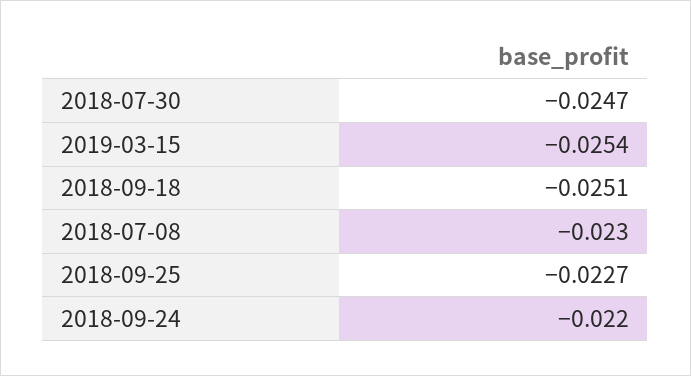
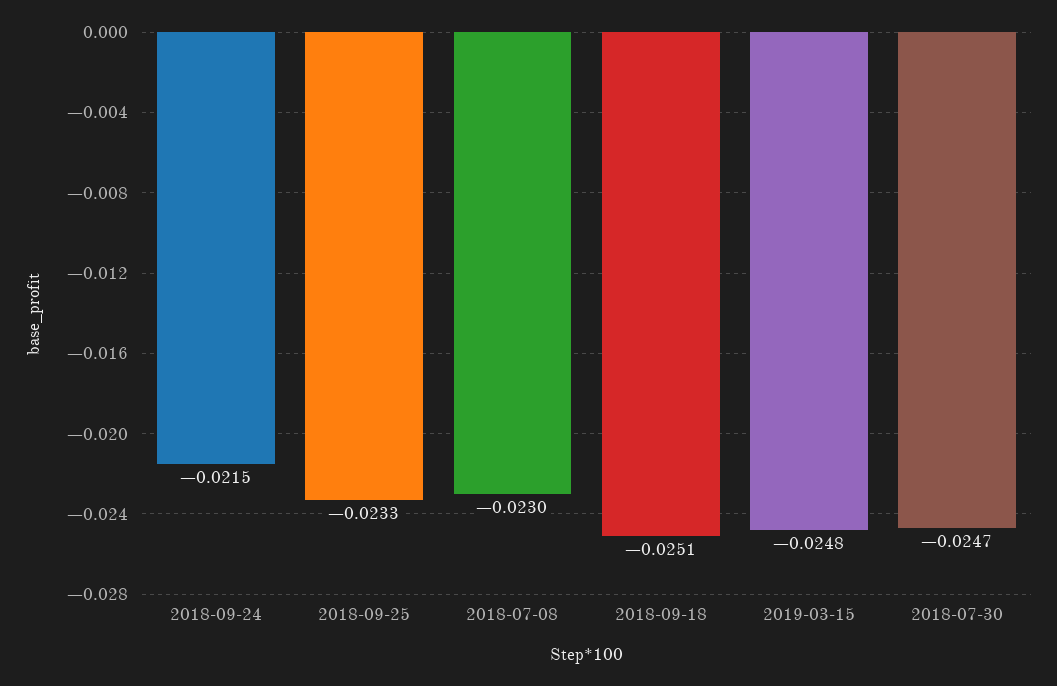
2019-03-15: -0.0254 -> -0.0248
2018-09-25: -0.0227 -> -0.0233
2018-09-24: -0.022 -> -0.0215

